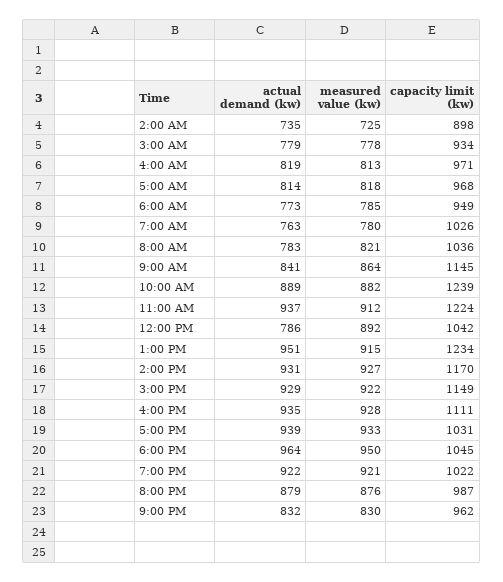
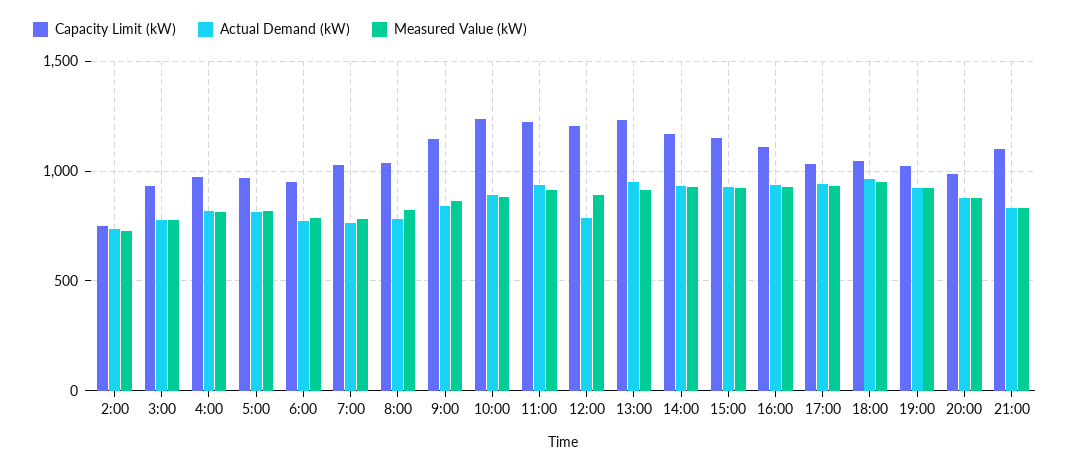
capacity limit (kw), 2:00 AM: 898 -> 750
capacity limit (kw), 12:00 PM: 1042 -> 1200
capacity limit (kw), 9:00 PM: 962 -> 1100

